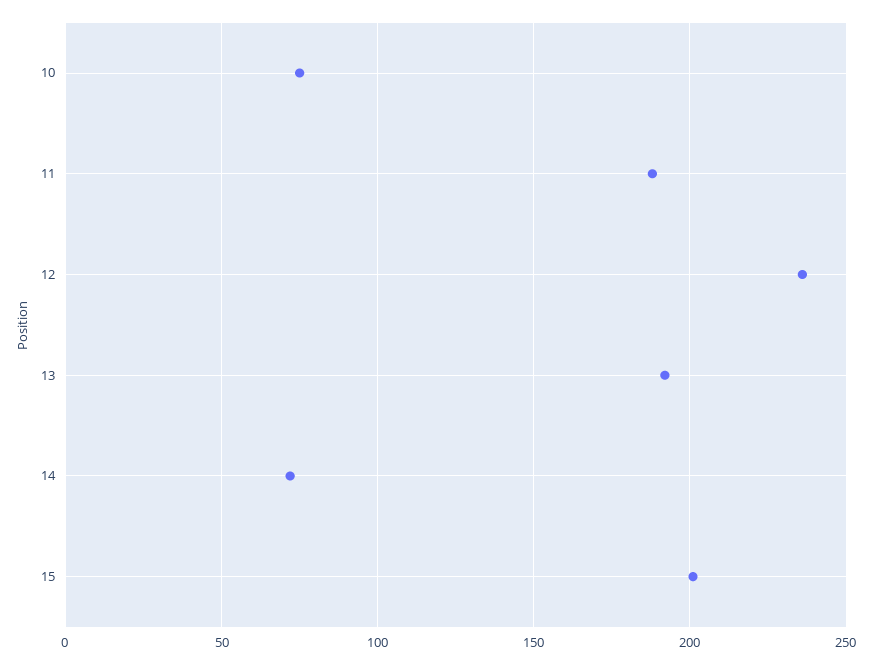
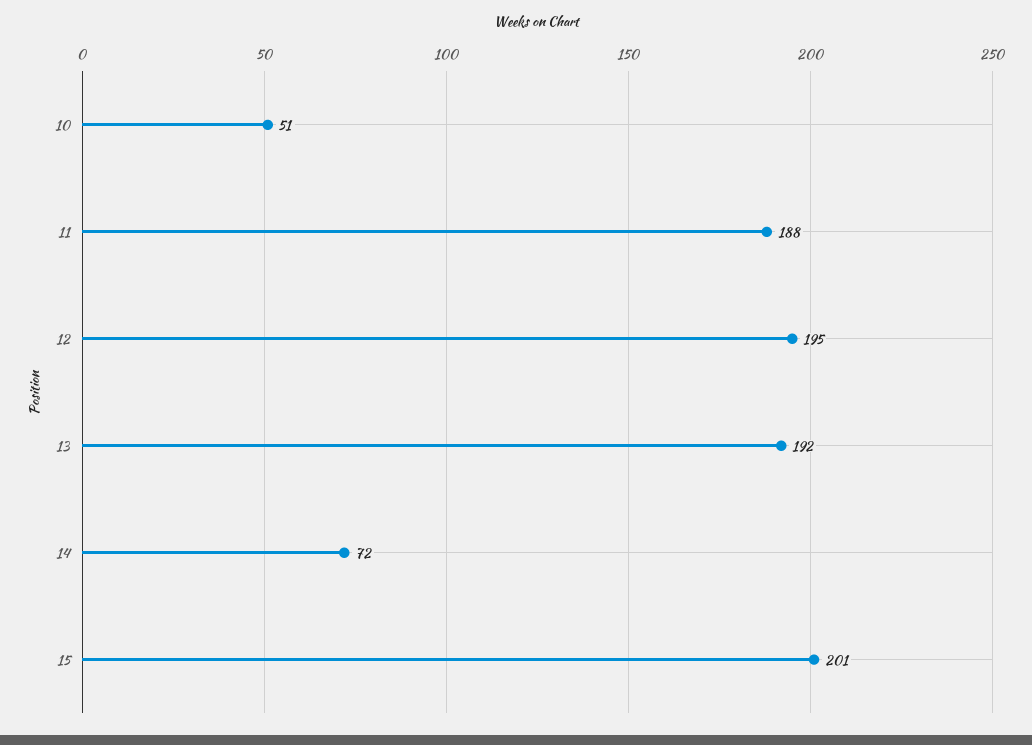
10: 75 -> 51
12: 235 -> 195

